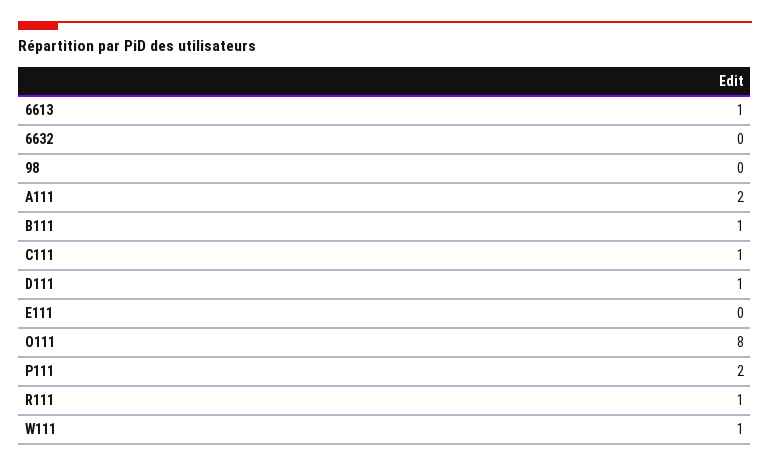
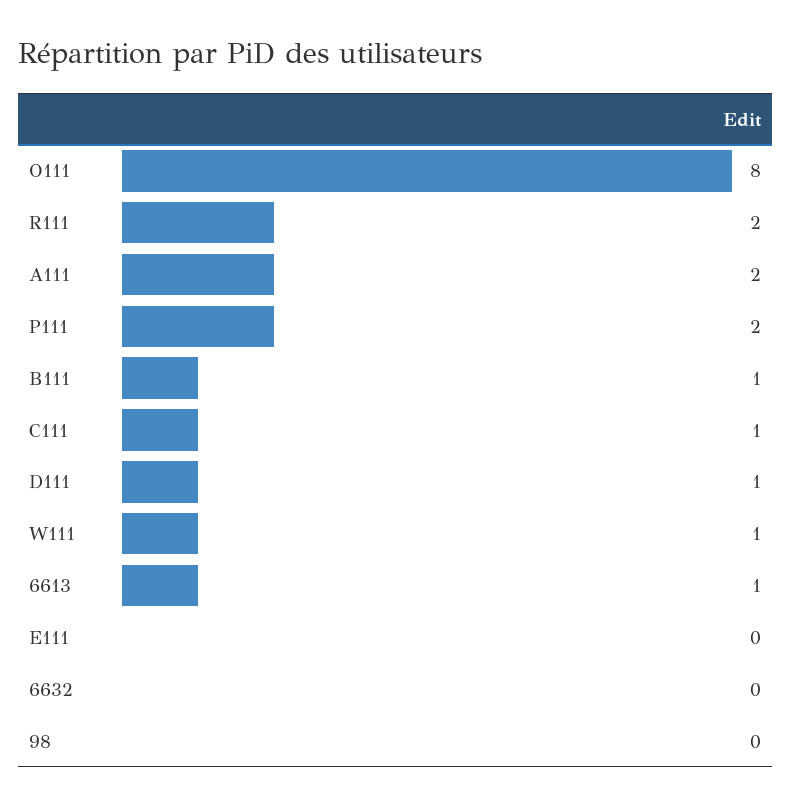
R111: 1 -> 2

